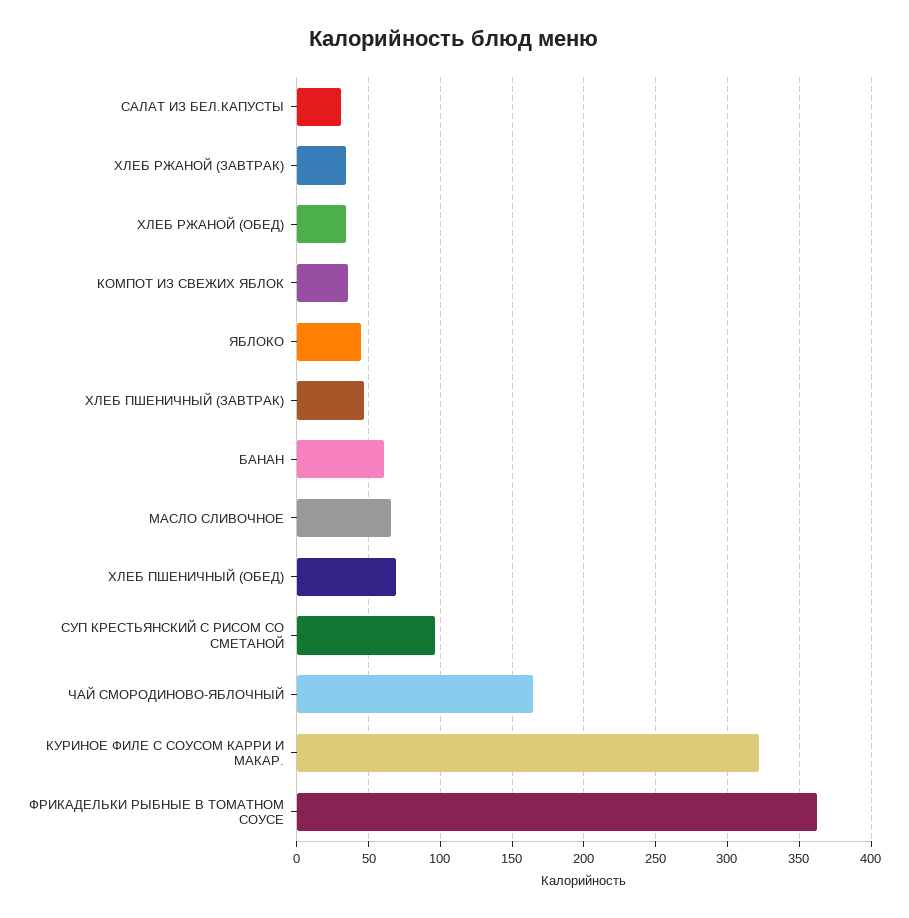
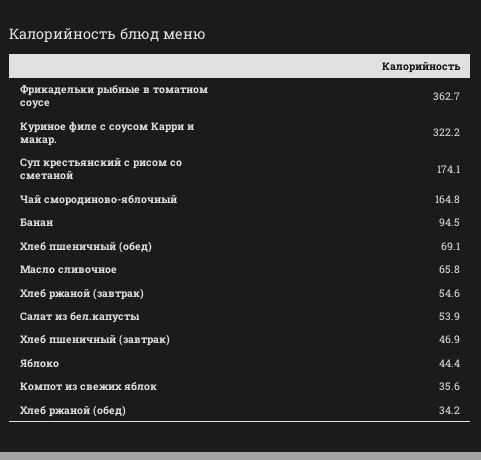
САЛАТ ИЗ БЕЛ.КАПУСТЫ: 30 -> 53.9
ХЛЕБ РЖАНОЙ (ЗАВТРАК): 35 -> 54.6
БАНАН: 60 -> 94.5
СУП КРЕСТЬЯНСКИЙ С РИСОМ СО СМЕТАНОЙ: 95 -> 174.1

